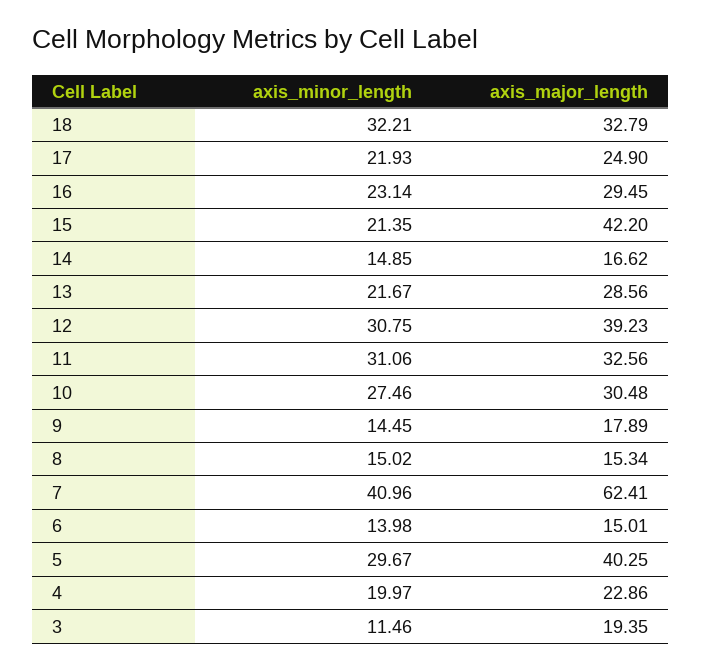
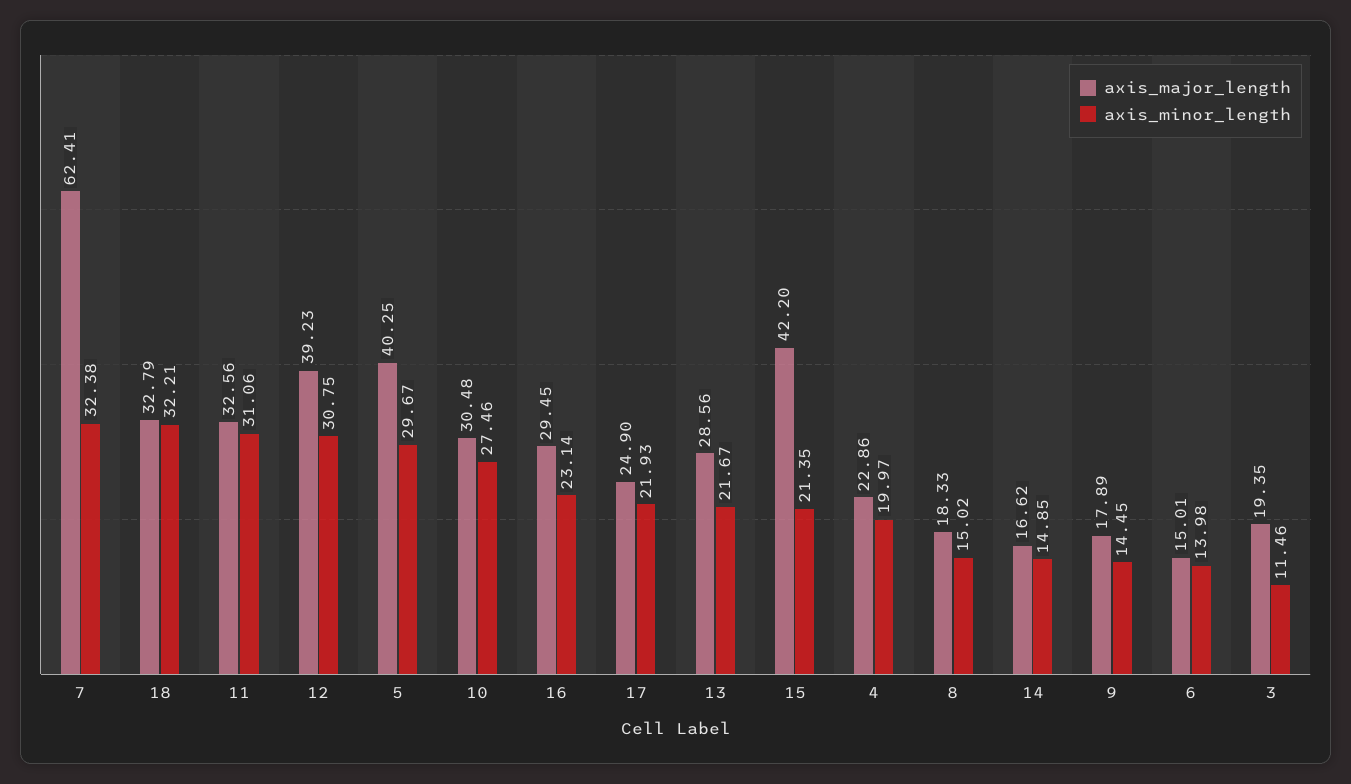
axis_major_length, 8: 15.34 -> 18.33
axis_minor_length, 7: 40.96 -> 32.38

